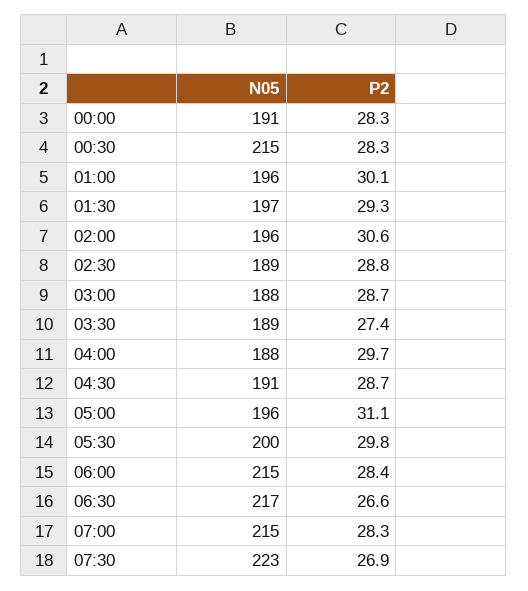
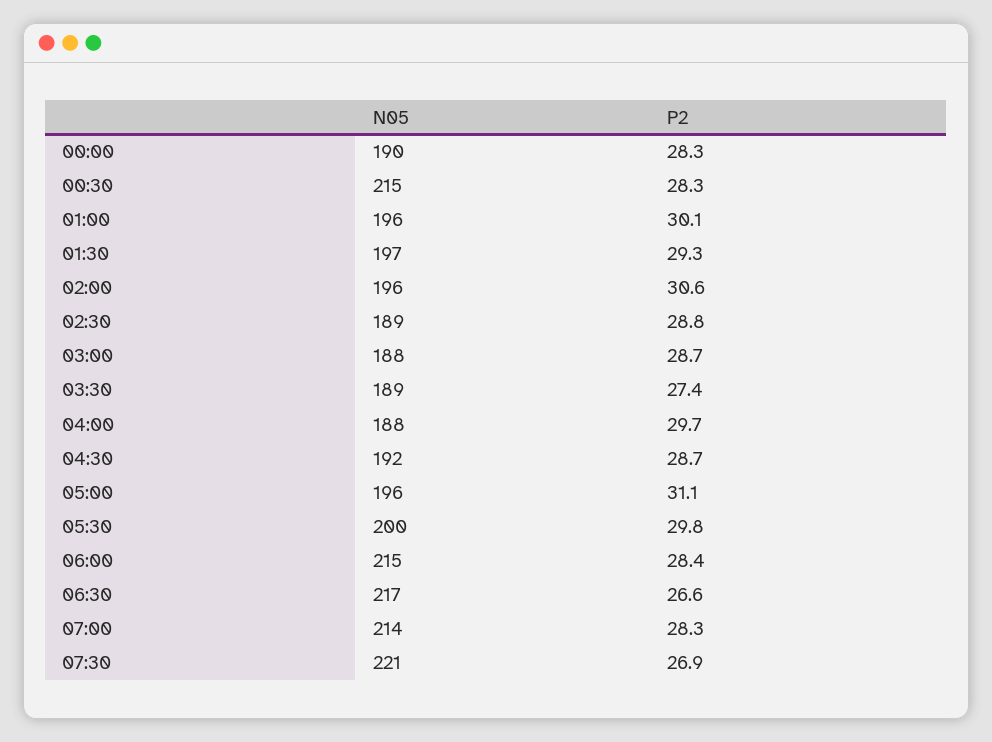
N05, 00:00: 191 -> 190
N05, 04:30: 191 -> 192
N05, 07:00: 215 -> 214
N05, 07:30: 223 -> 221

